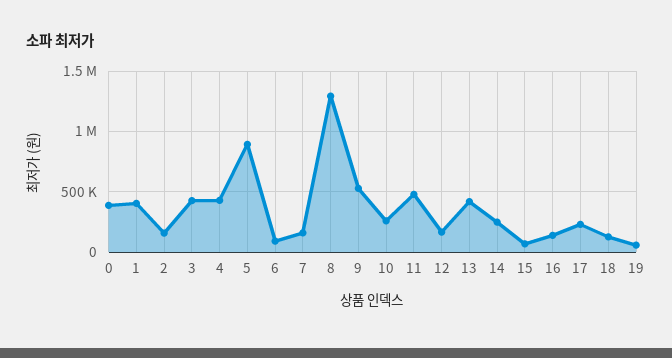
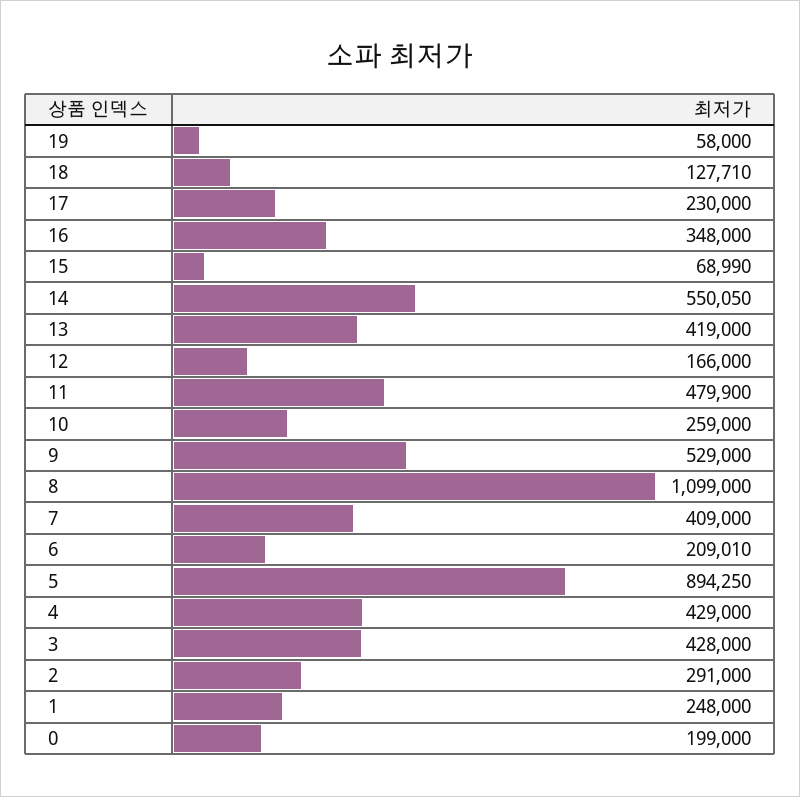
0: 400000 -> 199000
1: 400000 -> 248000
2: 150000 -> 291000
6: 100000 -> 209010
7: 150000 -> 409000
8: 1300000 -> 1099000
14: 250000 -> 550050
16: 150000 -> 348000

